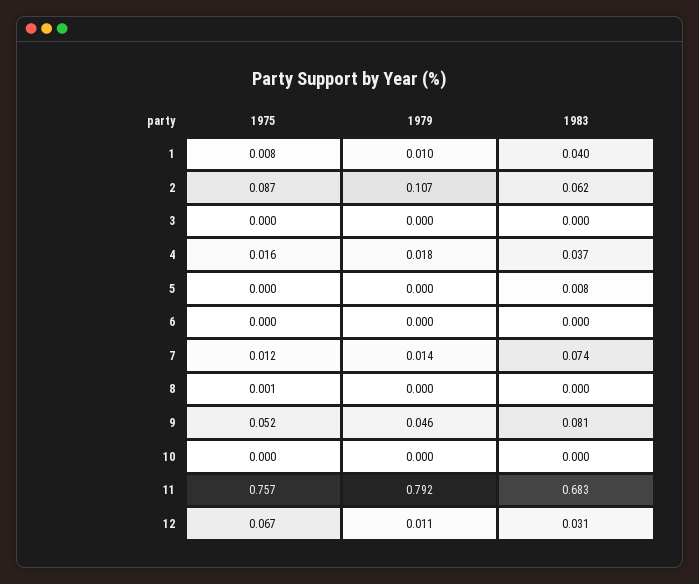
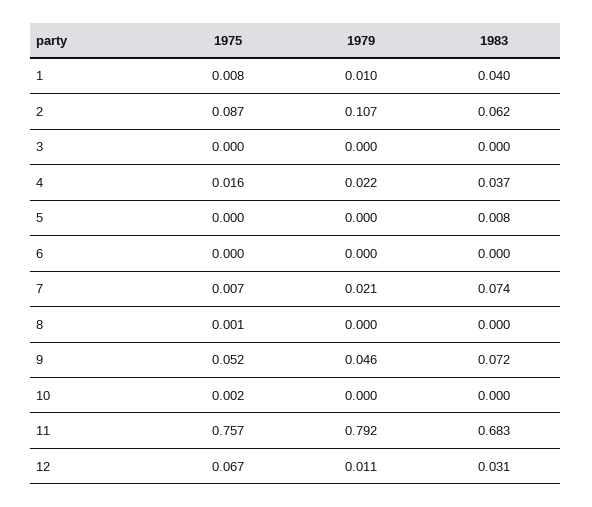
1979, 4: 0.018 -> 0.022
1975, 7: 0.012 -> 0.007
1979, 7: 0.014 -> 0.021
1983, 9: 0.081 -> 0.072
1975, 10: 0 -> 0.002

